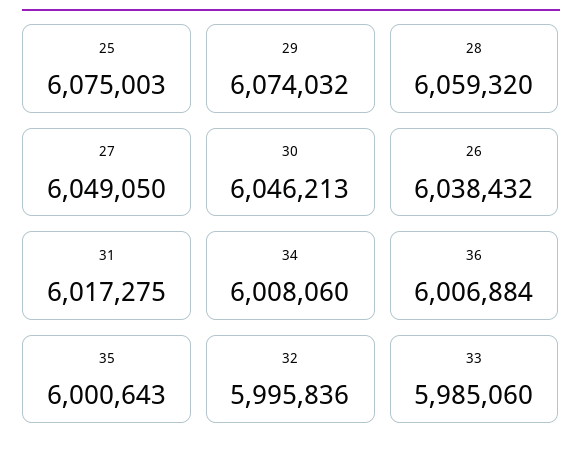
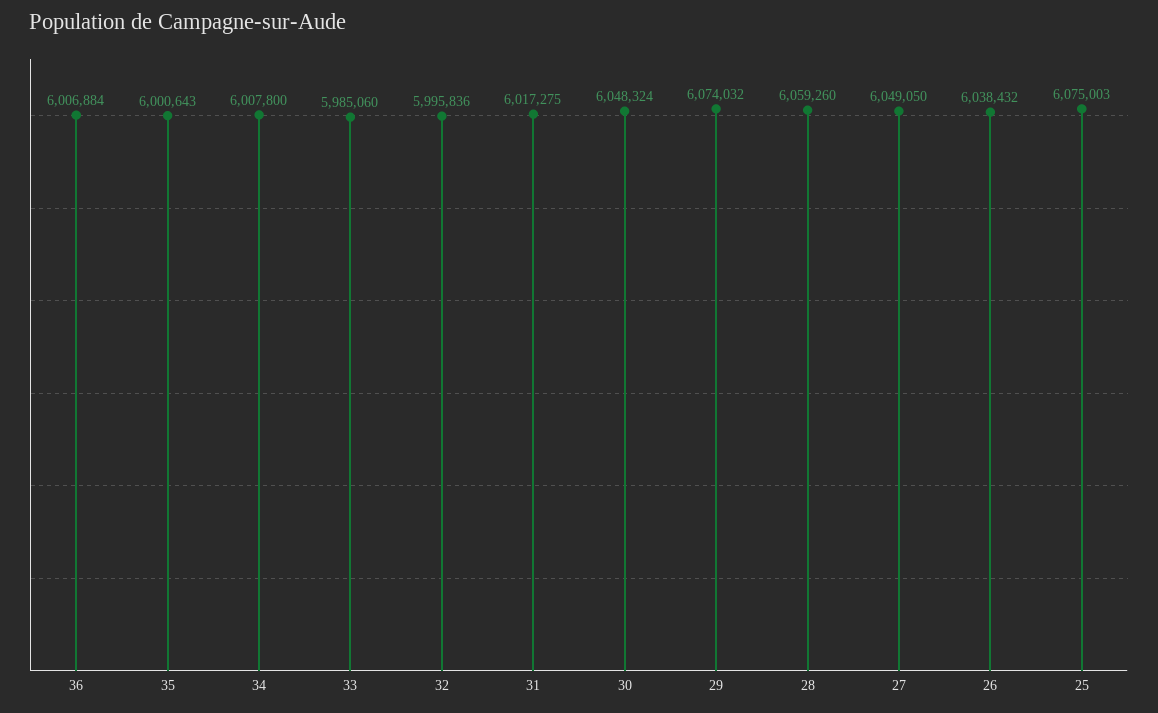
28: 6059320 -> 6059260
30: 6046213 -> 6048324
34: 6008060 -> 6007800

